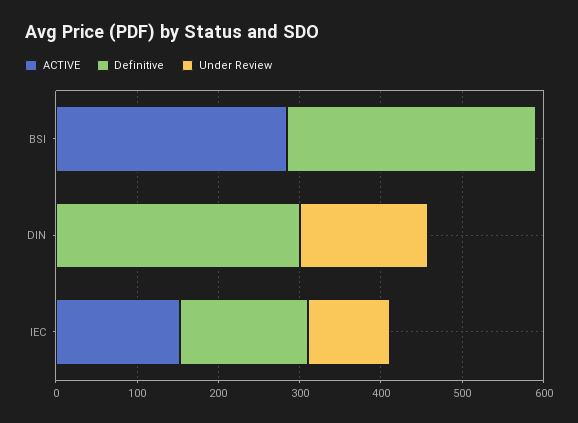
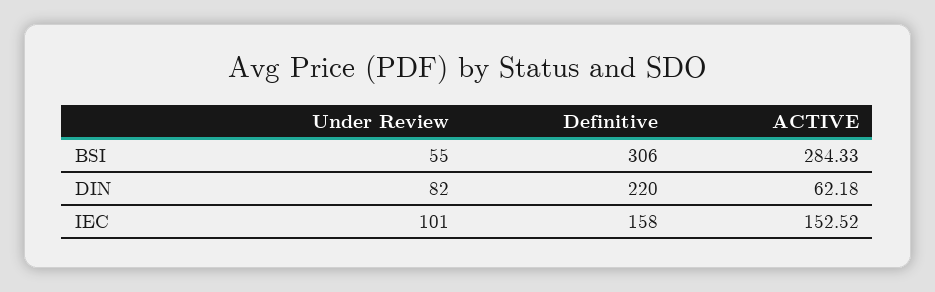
Under Review, BSI: 0 -> 55
ACTIVE, DIN: 0 -> 62.18
Definitive, DIN: 300 -> 220
Under Review, DIN: 160 -> 82

